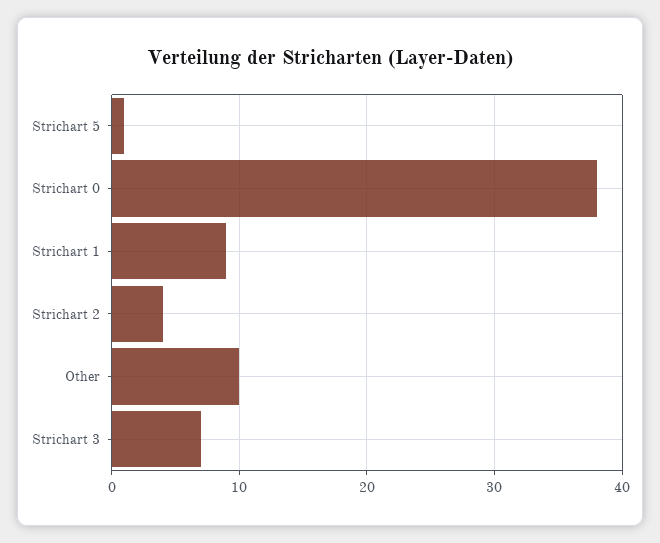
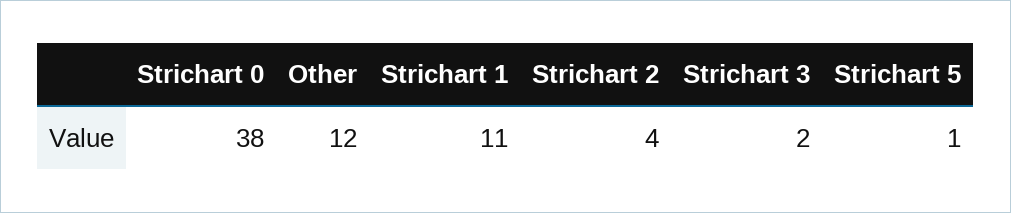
Strichart 1: 9 -> 11
Other: 10 -> 12
Strichart 3: 7 -> 2

